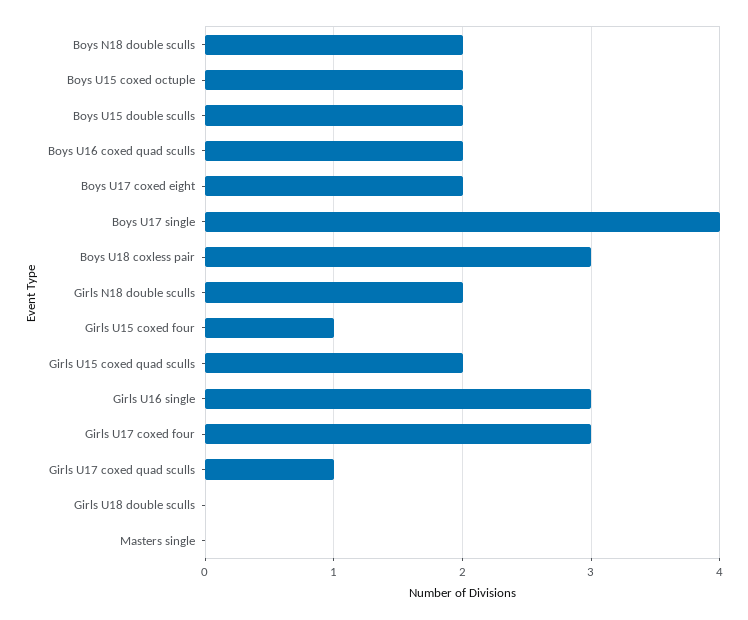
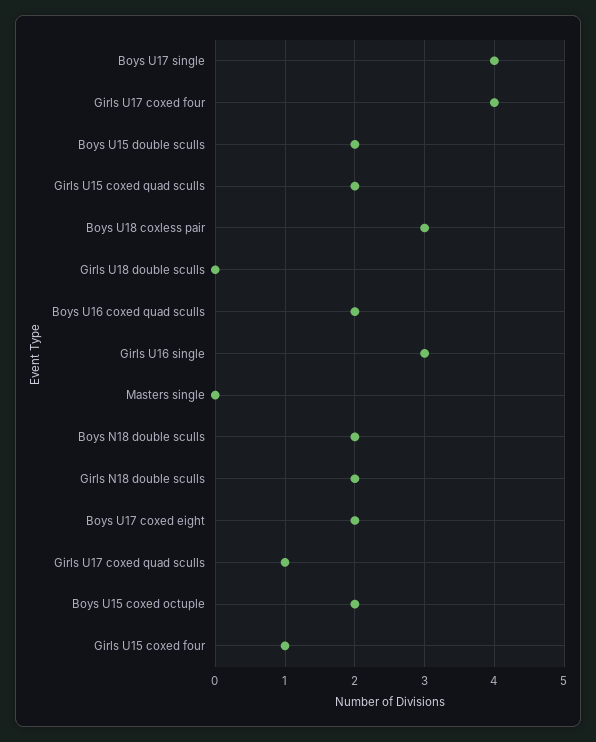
Girls U17 coxed four: 3 -> 4

